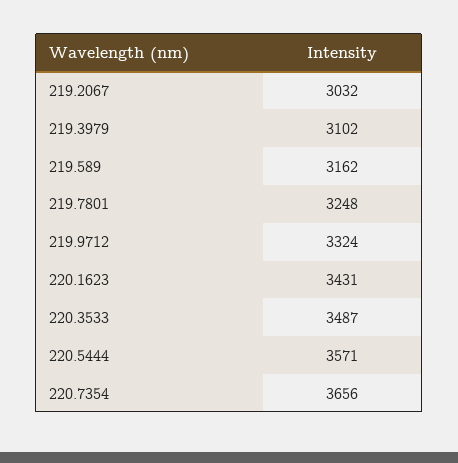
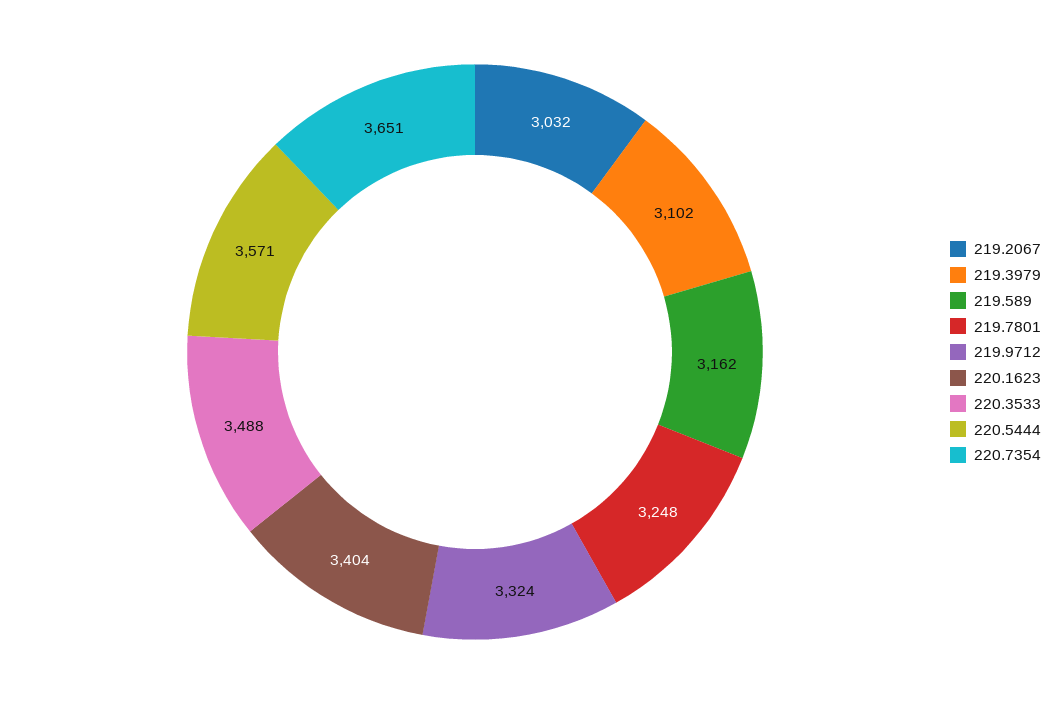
220.1623: 3431 -> 3404
220.3533: 3487 -> 3488
220.7354: 3656 -> 3651

